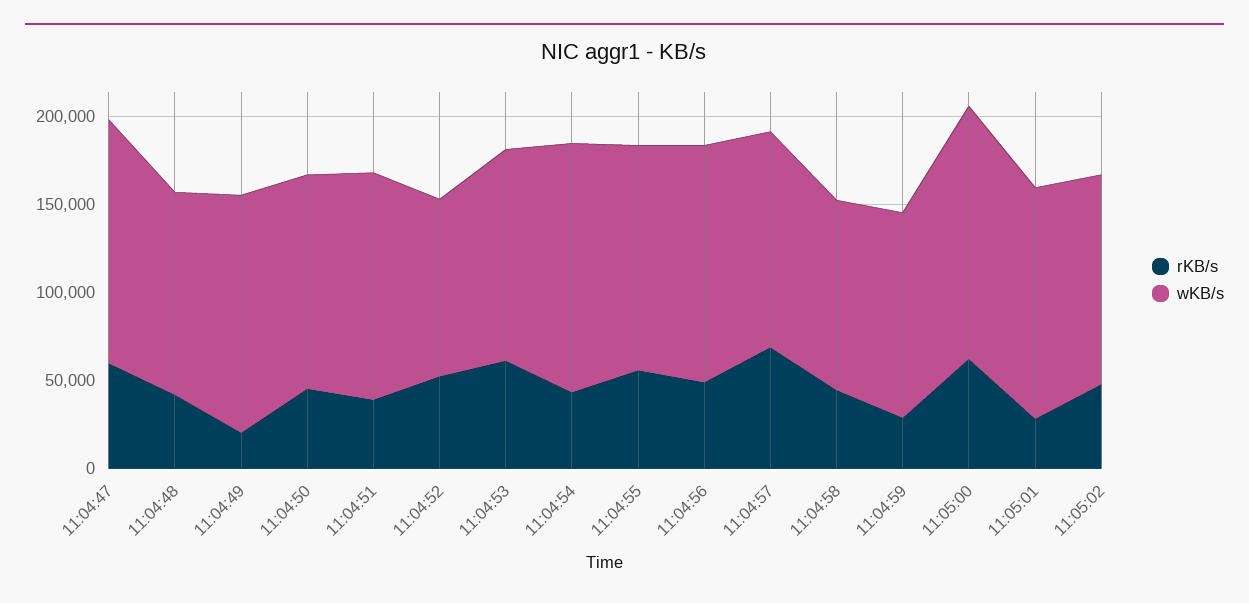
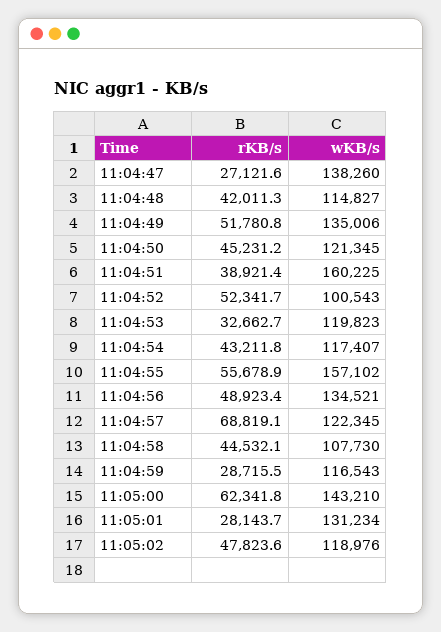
rKB/s, 11:04:47: 60000 -> 27121.6
rKB/s, 11:04:49: 20000 -> 51780.8
wKB/s, 11:04:51: 130000 -> 160225
rKB/s, 11:04:53: 60000 -> 32662.7
wKB/s, 11:04:54: 140000 -> 117407
wKB/s, 11:04:55: 130000 -> 157102

